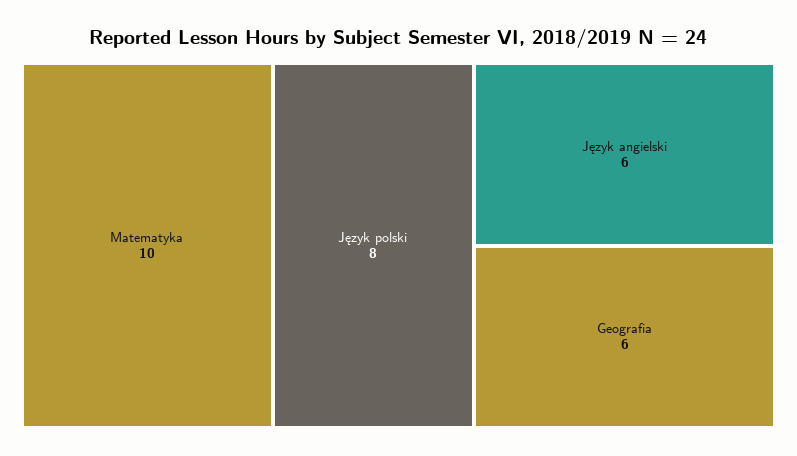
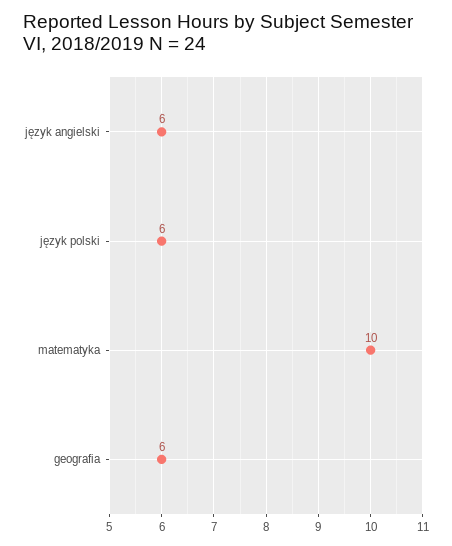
Język polski: 8 -> 6

